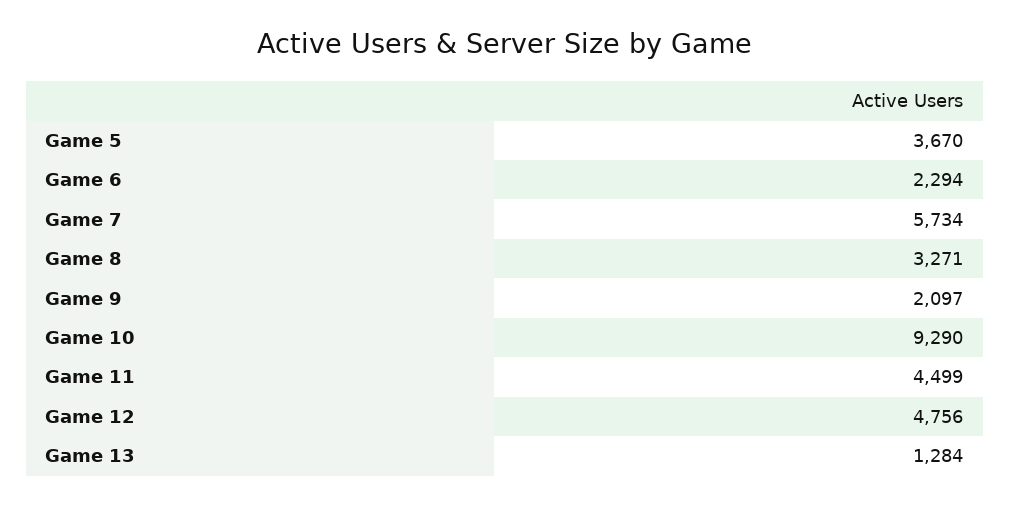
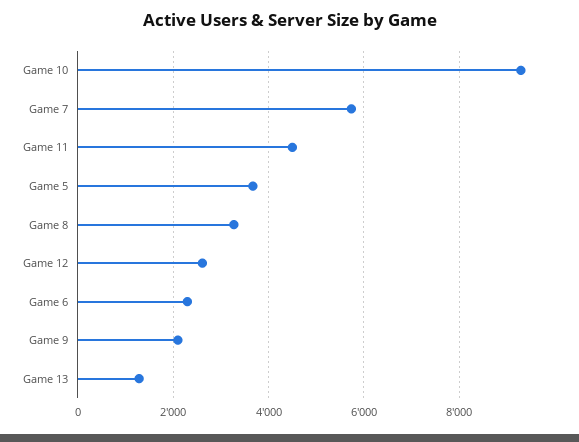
Game 12: 4756 -> 2600

